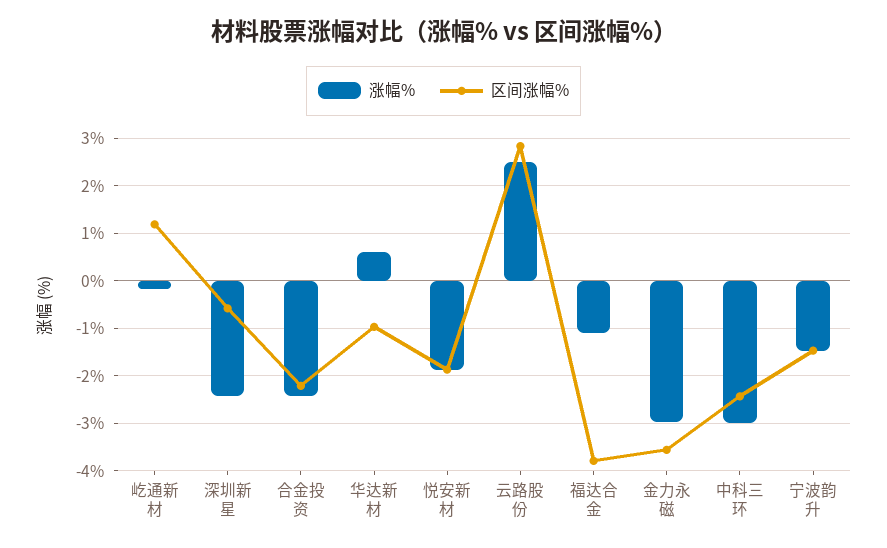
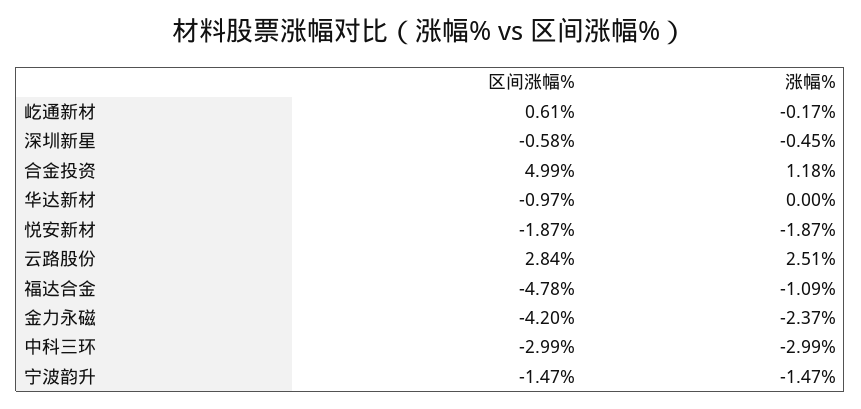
区间涨幅%, 屹通新材: 1.2 -> 0.61
涨幅%, 深圳新星: -2.4 -> -0.45
涨幅%, 合金投资: -2.4 -> 1.18
区间涨幅%, 合金投资: -2.2 -> 4.99
涨幅%, 华达新材: 0.6 -> 0
区间涨幅%, 福达合金: -3.8 -> -4.78
涨幅%, 金力永磁: -3 -> -2.37
区间涨幅%, 金力永磁: -3.6 -> -4.2
区间涨幅%, 中科三环: -2.4 -> -2.99

